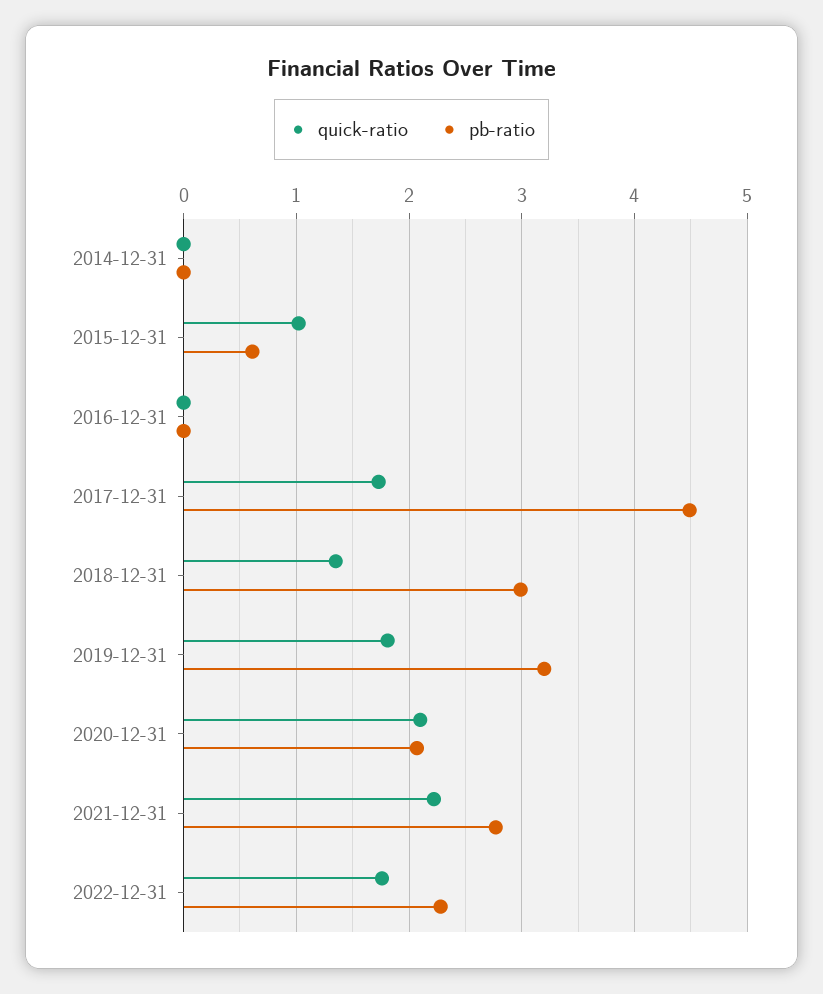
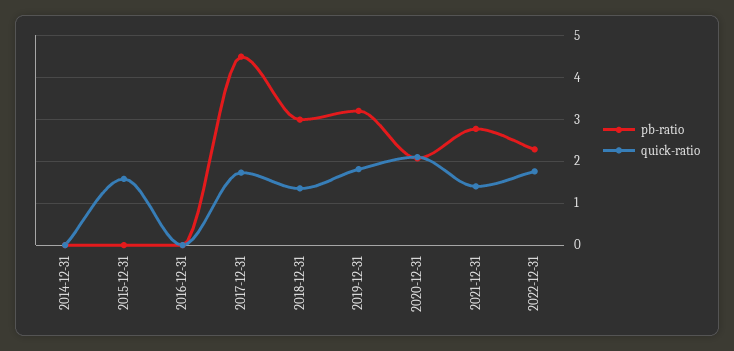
quick-ratio, 2015-12-31: 1 -> 1.6
pb-ratio, 2015-12-31: 0.6 -> 0
quick-ratio, 2021-12-31: 2.2 -> 1.4

